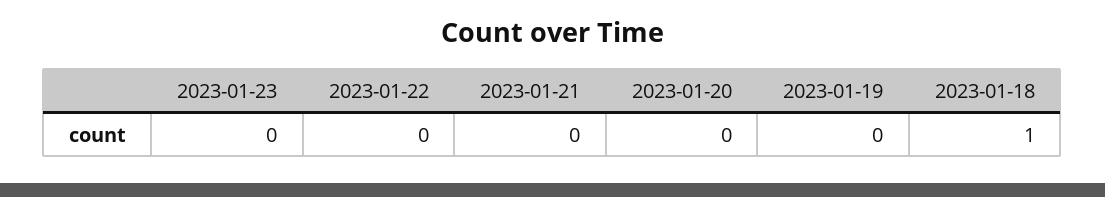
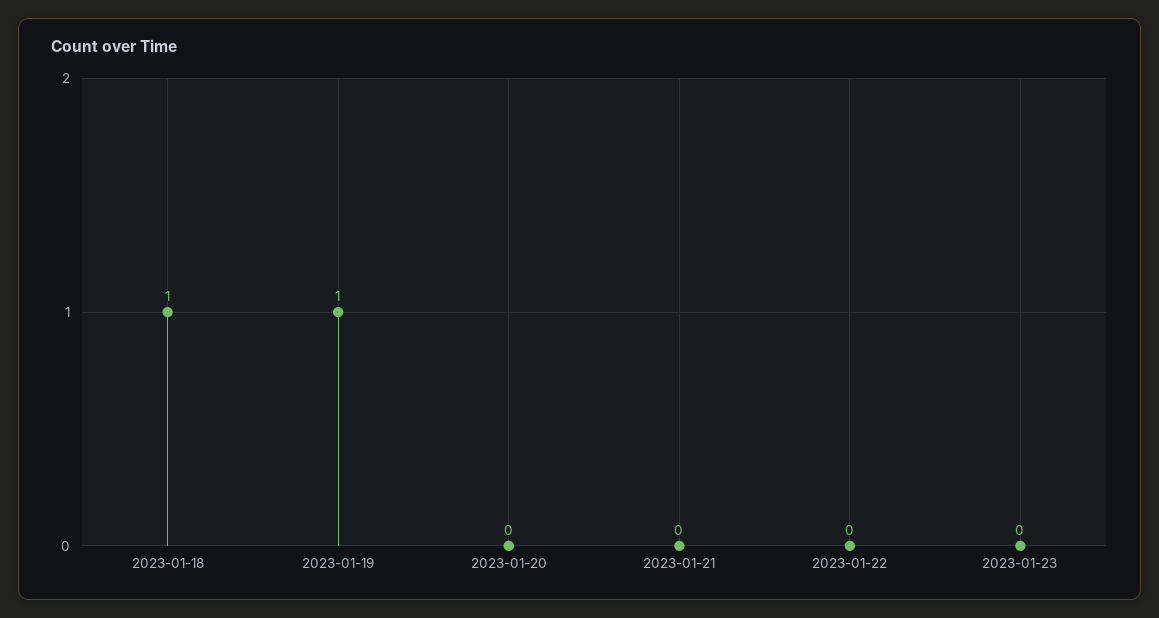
2023-01-19: 0 -> 1

